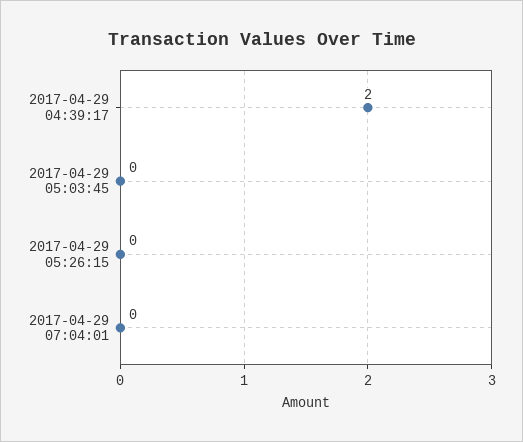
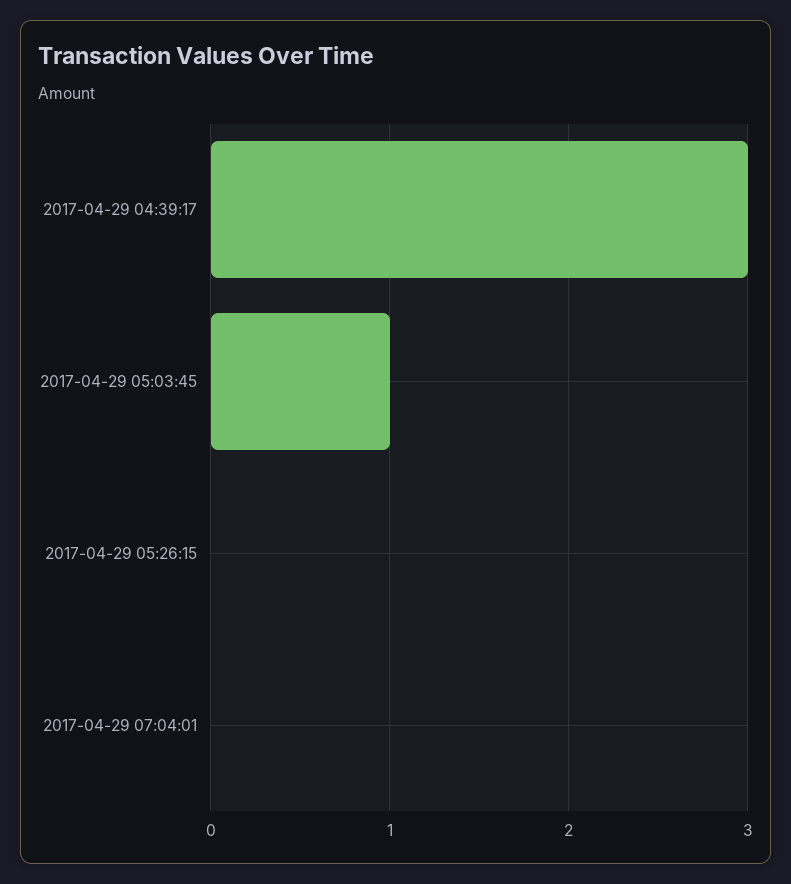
2017-04-29 04:39:17: 2 -> 3
2017-04-29 05:03:45: 0 -> 1

